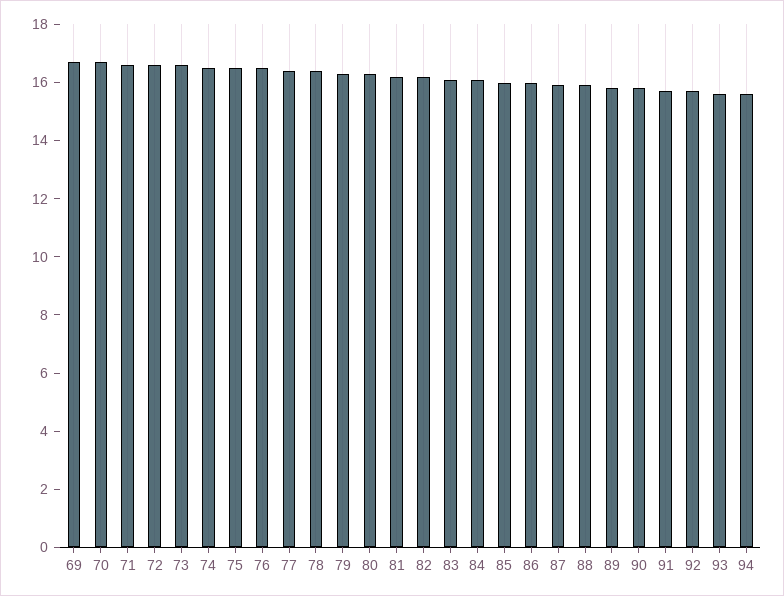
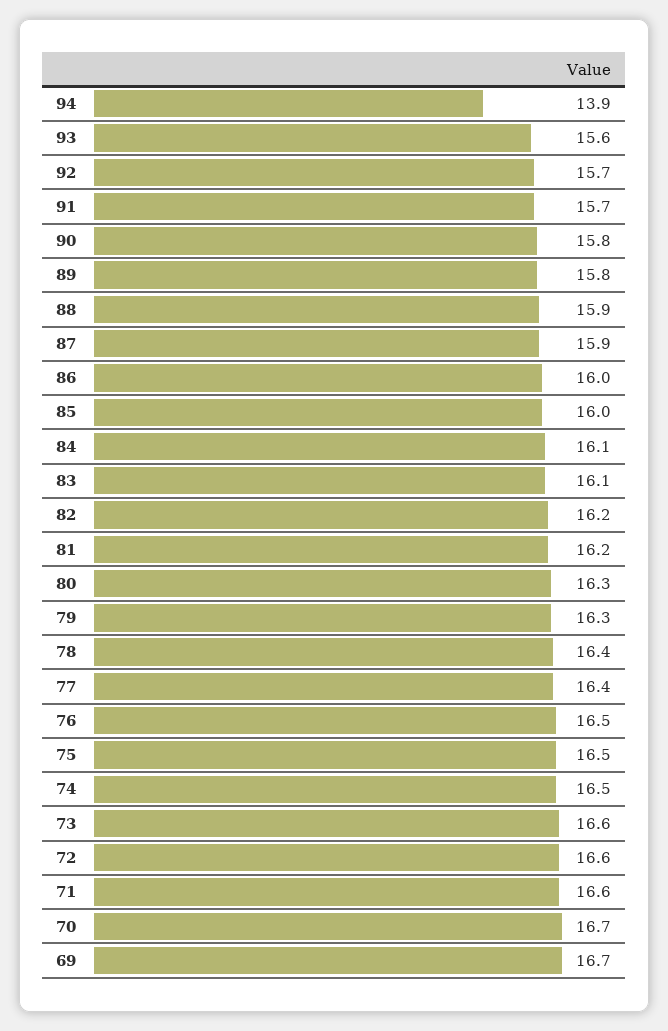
94: 15.5 -> 13.9

